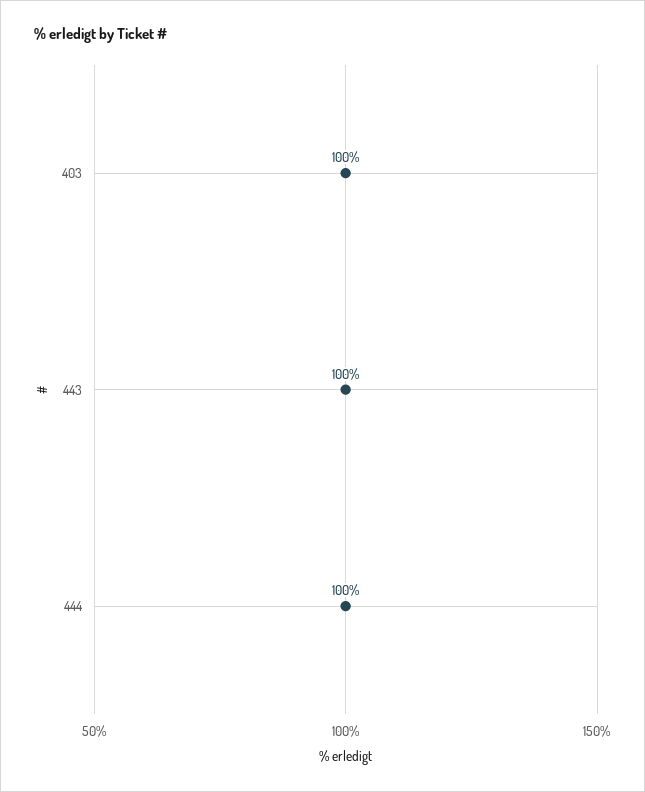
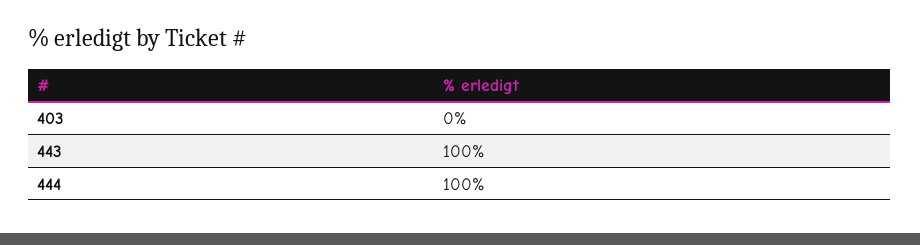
403: 100 -> 0

